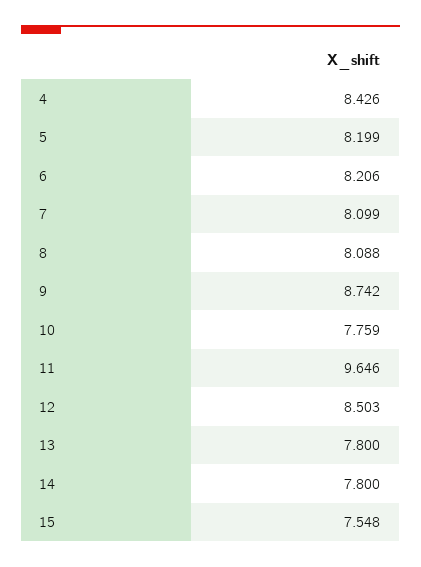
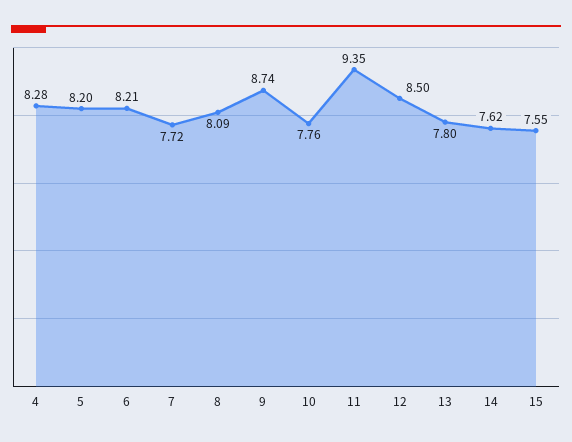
4: 8.426 -> 8.28
7: 8.099 -> 7.72
11: 9.646 -> 9.35
14: 7.8 -> 7.62

